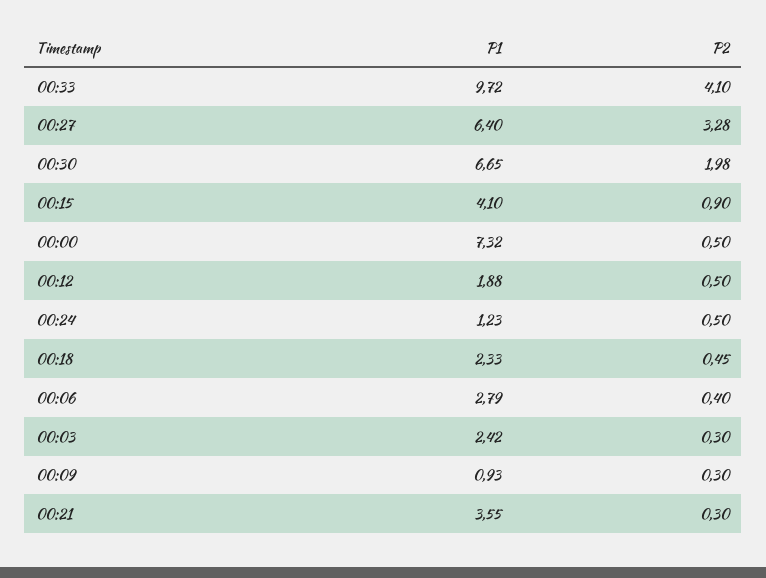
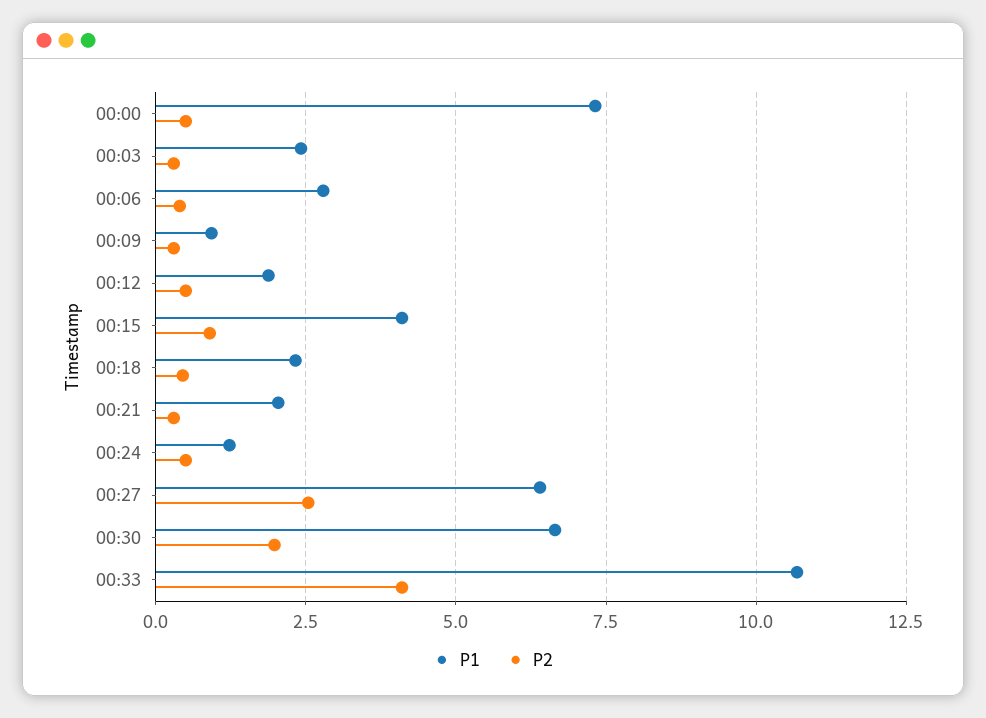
P1, 00:33: 9.72 -> 10.75
P2, 00:27: 3.28 -> 2.5
P1, 00:21: 3.55 -> 2

